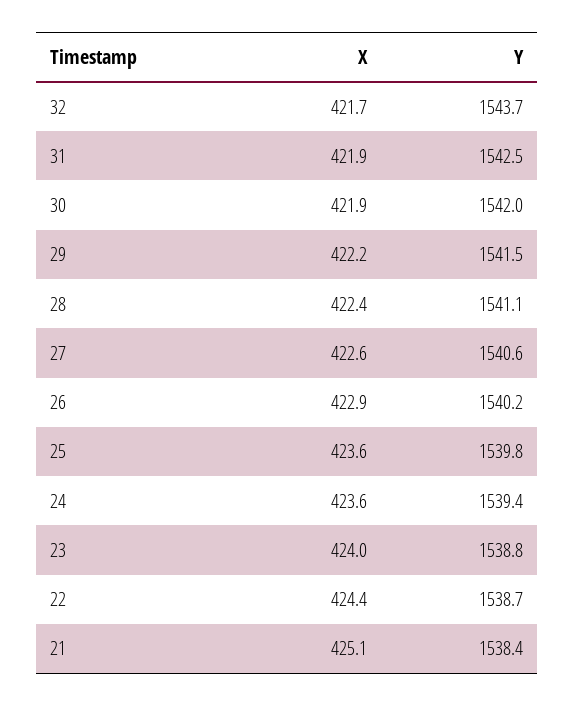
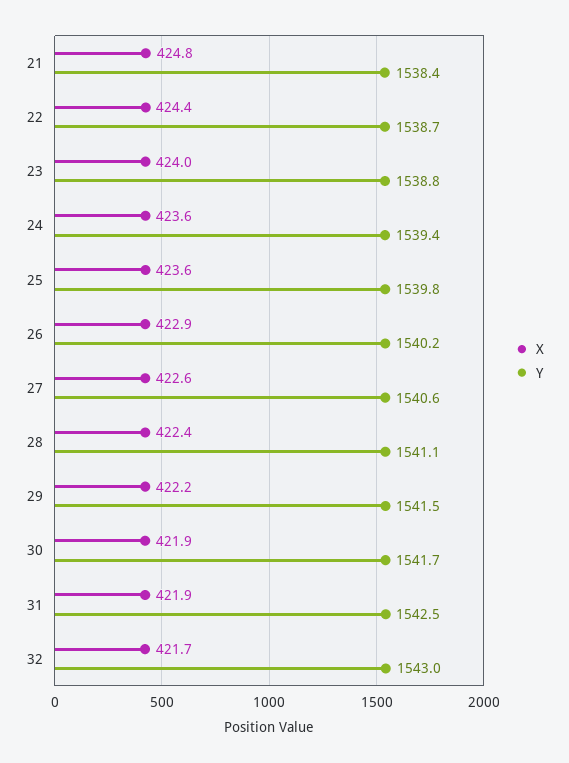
Y, 32: 1543.7 -> 1543
Y, 30: 1542 -> 1541.7
X, 21: 425.1 -> 424.8

